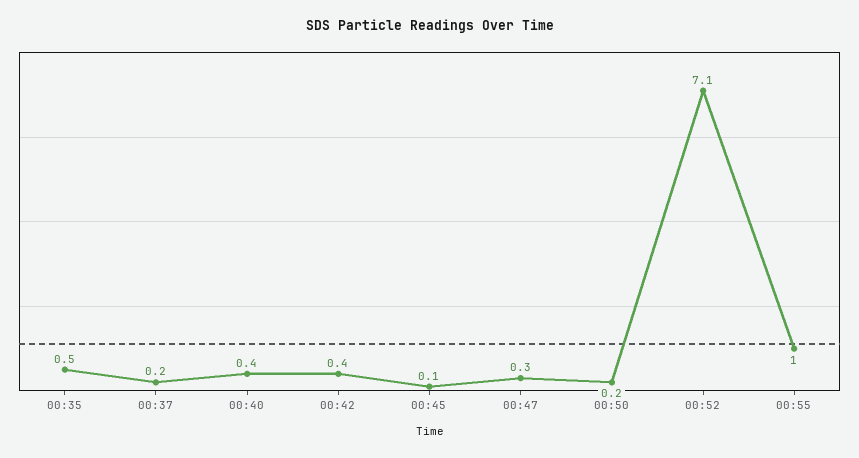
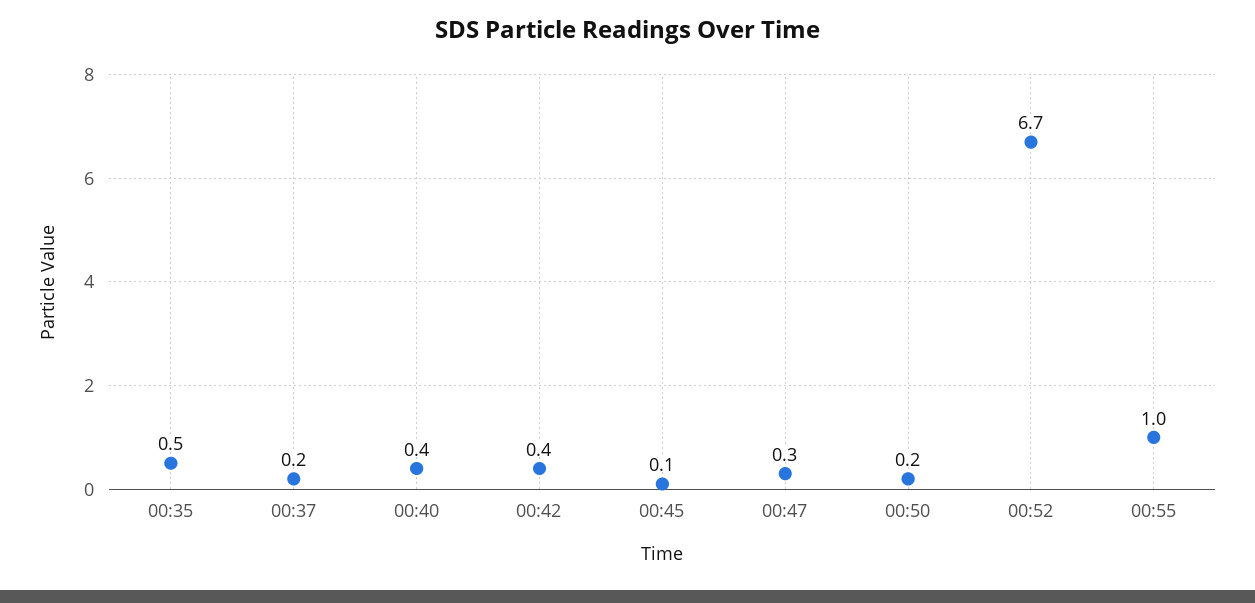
00:52: 7.1 -> 6.7

